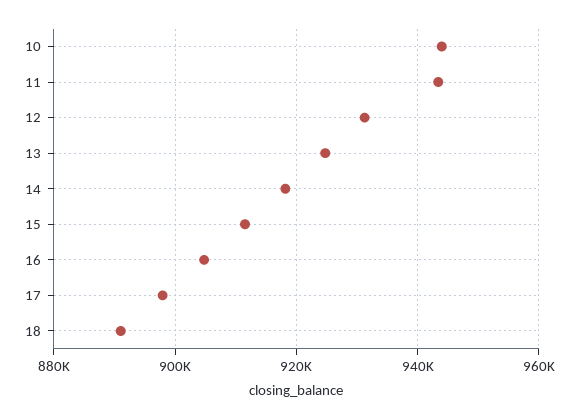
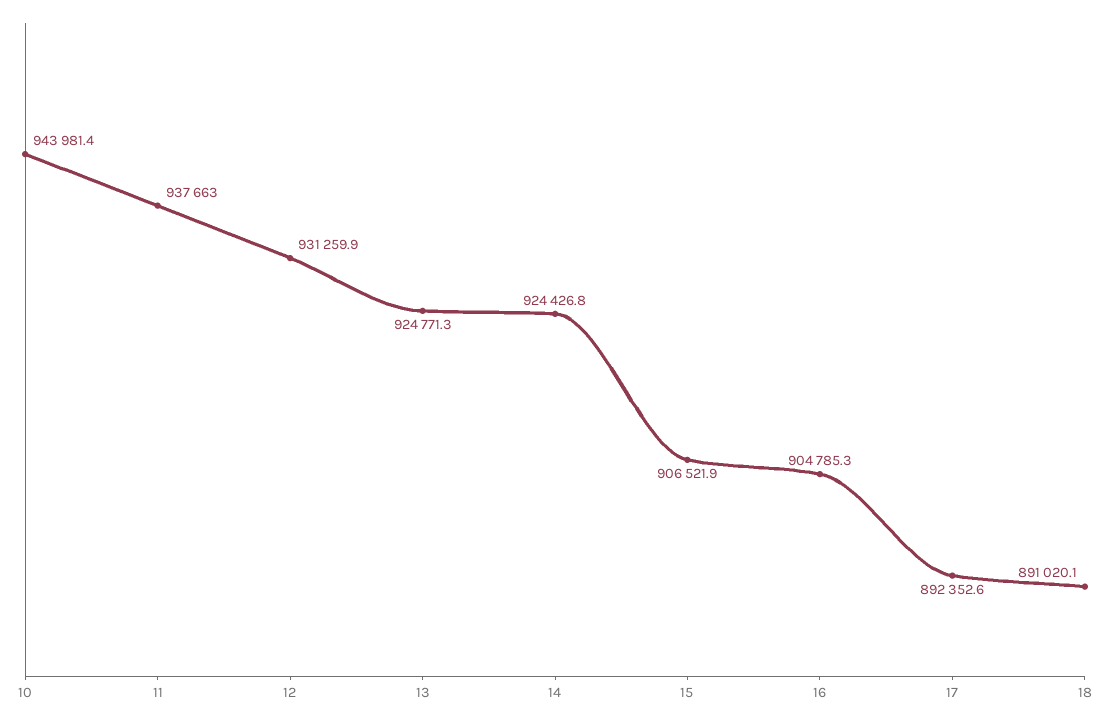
11: 944000 -> 937663
14: 918000 -> 924426.8
15: 912000 -> 906521.9
17: 898000 -> 892352.6

